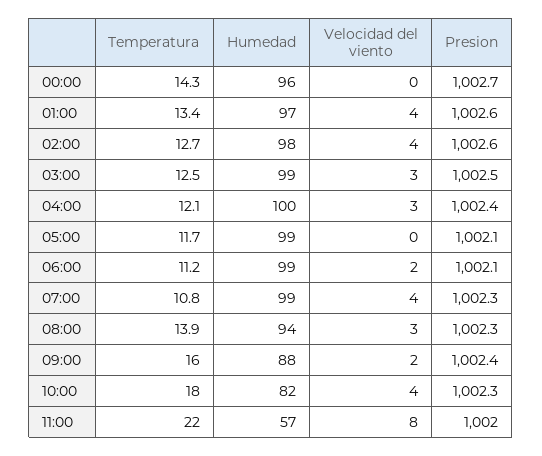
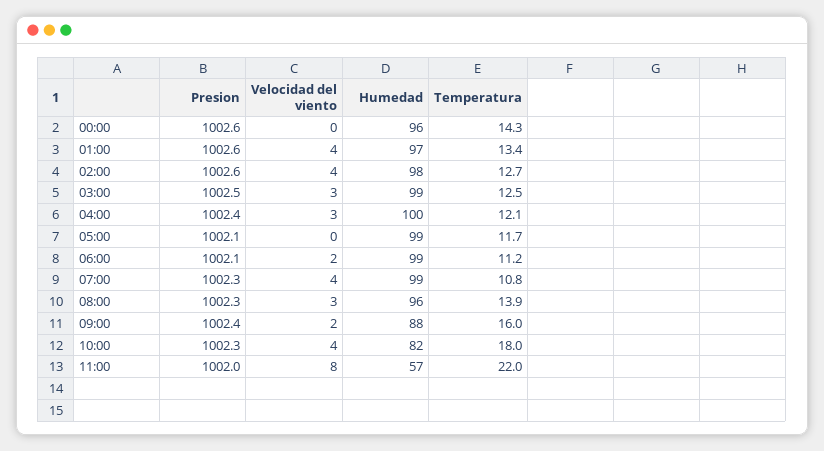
Presion, 00:00: 1002.7 -> 1002.6
Humedad, 08:00: 94 -> 96

